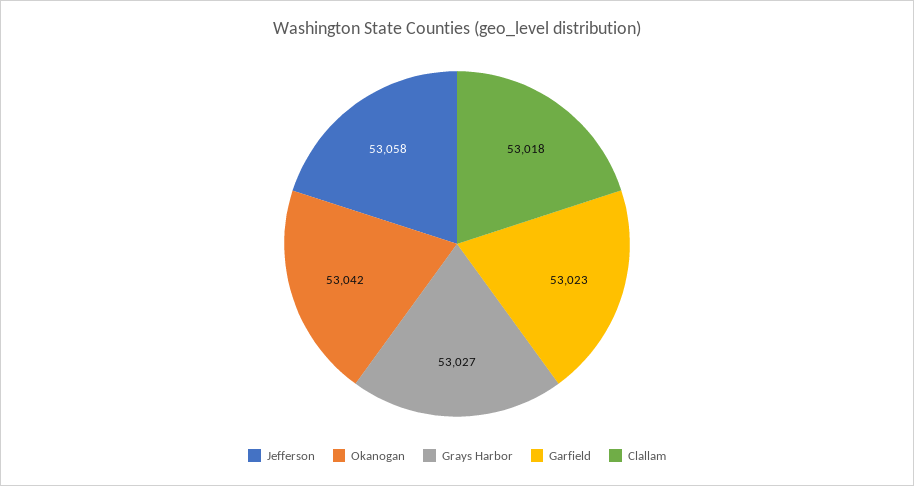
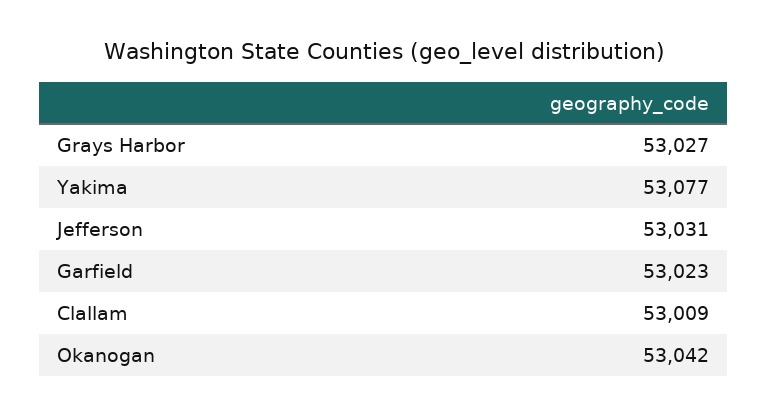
Jefferson: 53058 -> 53031
Clallam: 53018 -> 53009
Yakima: none -> 53077

